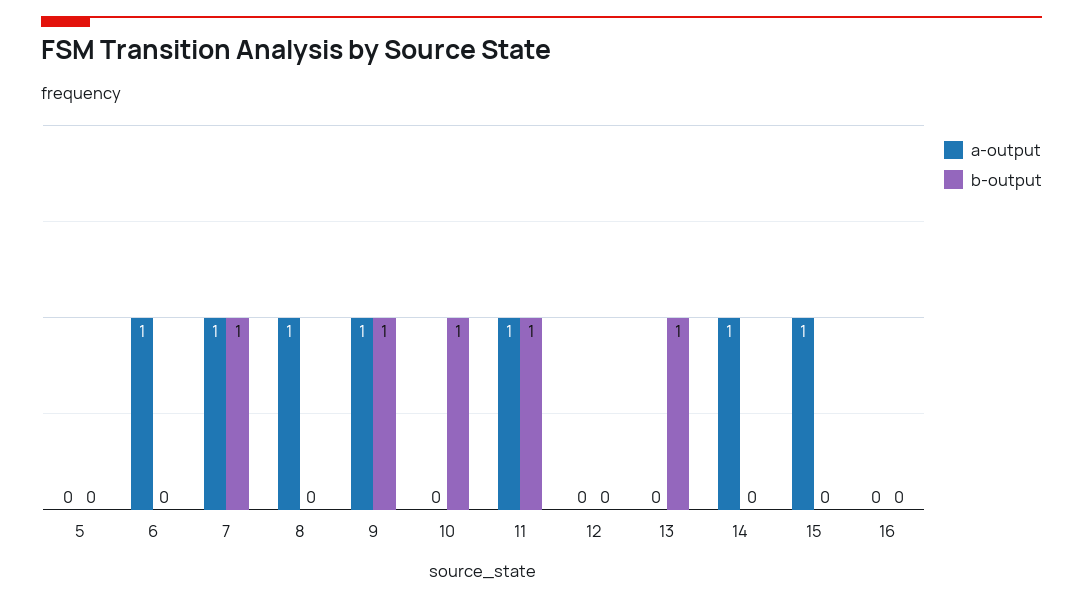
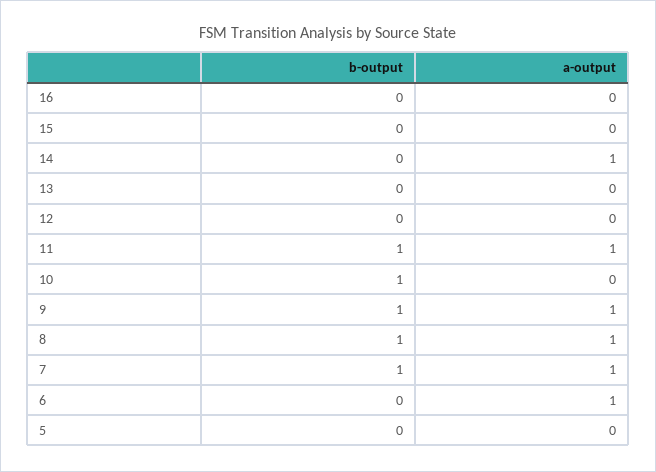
b-output, 8: 0 -> 1
b-output, 13: 1 -> 0
a-output, 15: 1 -> 0

